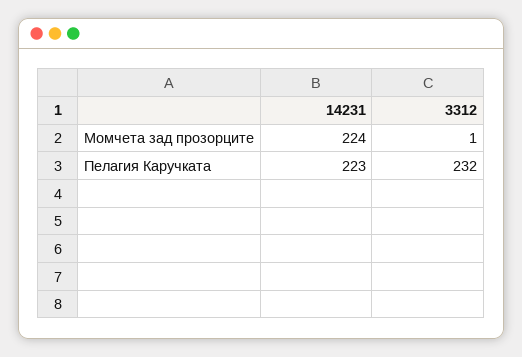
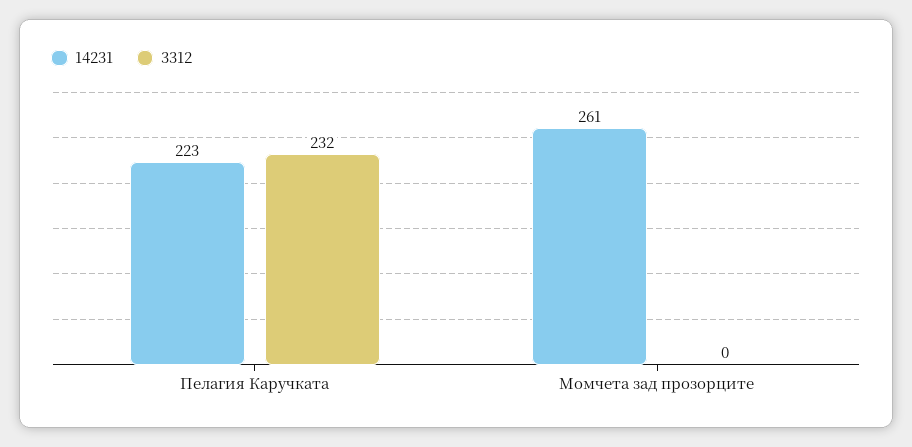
14231, Момчета зад прозорците: 224 -> 261
3312, Момчета зад прозорците: 1 -> 0

